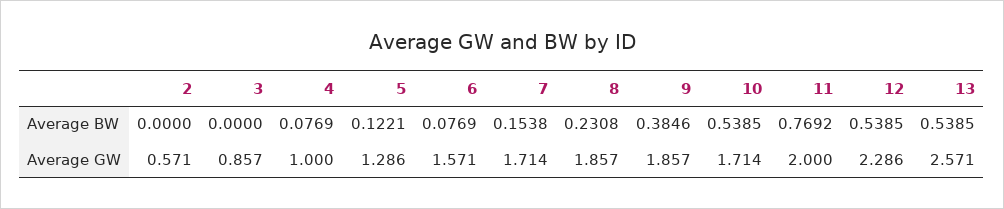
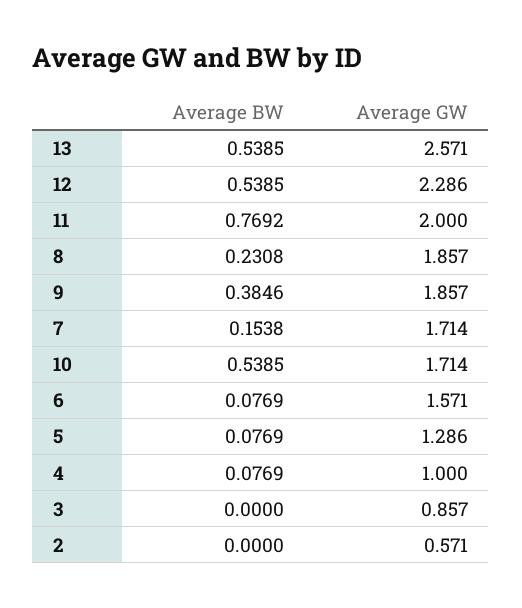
5, Average BW: 0.1221 -> 0.0769

